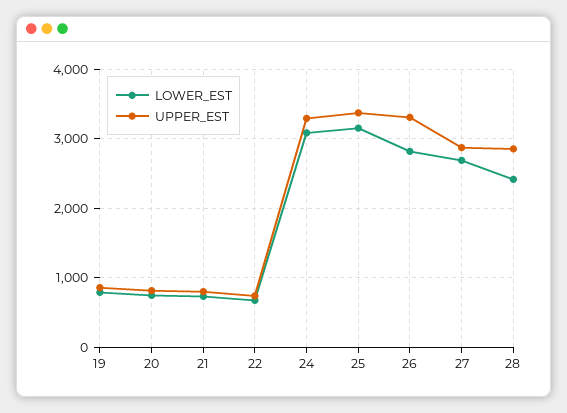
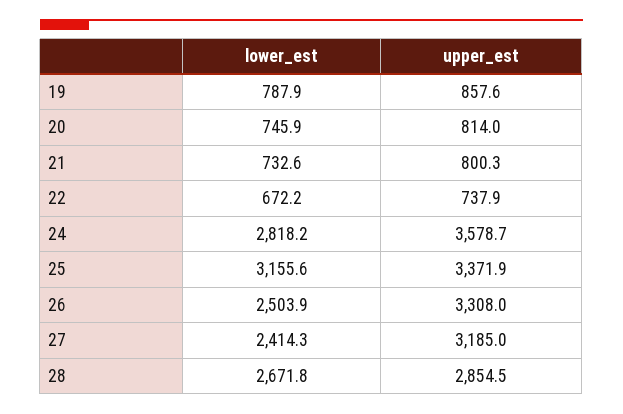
LOWER_EST, 24: 3100 -> 2818.2
UPPER_EST, 24: 3300 -> 3578.7
LOWER_EST, 26: 2800 -> 2503.9
LOWER_EST, 27: 2700 -> 2414.3
UPPER_EST, 27: 2900 -> 3185
LOWER_EST, 28: 2400 -> 2671.8

